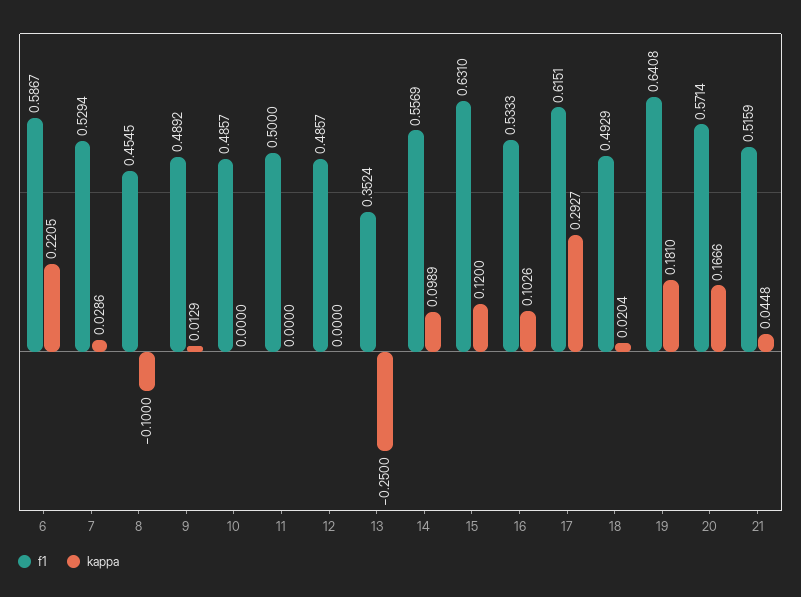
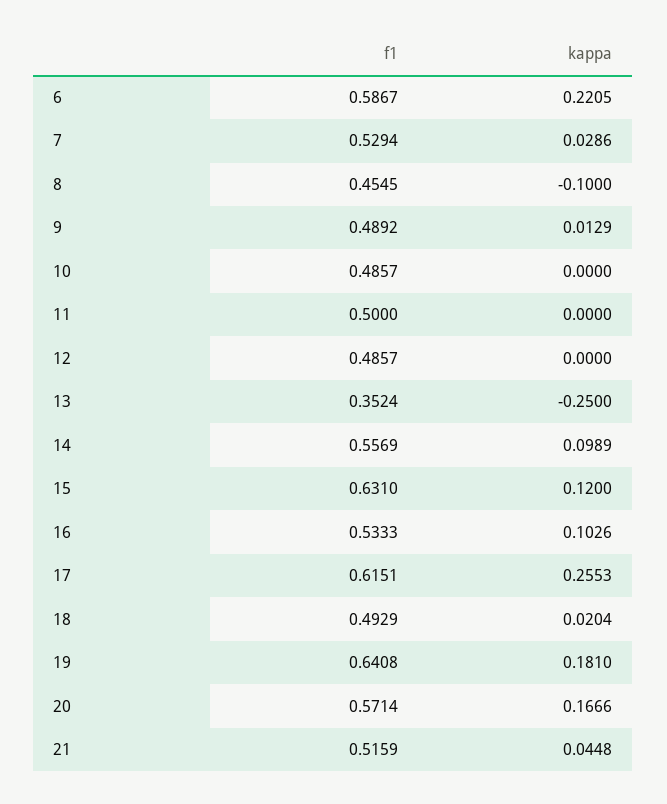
kappa, 17: 0.2927 -> 0.2553

